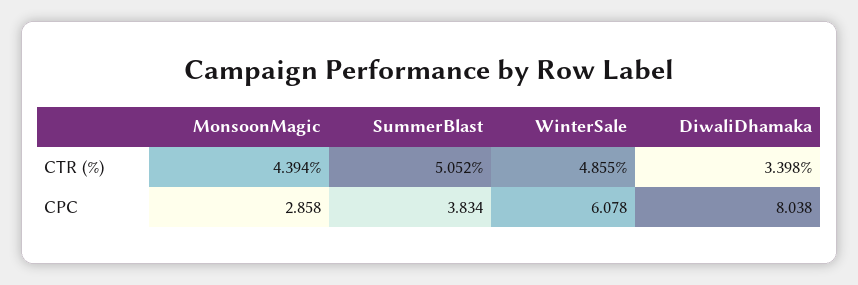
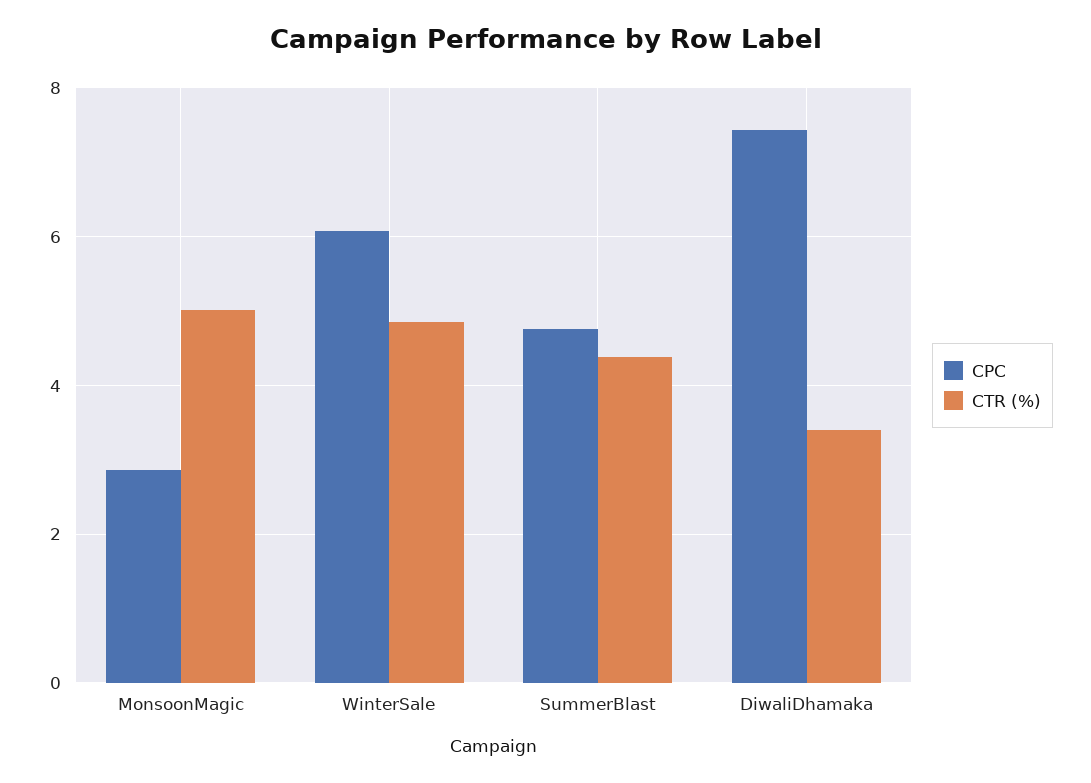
CTR (%), MonsoonMagic: 4.394 -> 5
CTR (%), SummerBlast: 5.052 -> 4.4
CPC, SummerBlast: 3.834 -> 4.8
CPC, DiwaliDhamaka: 8.038 -> 7.4

